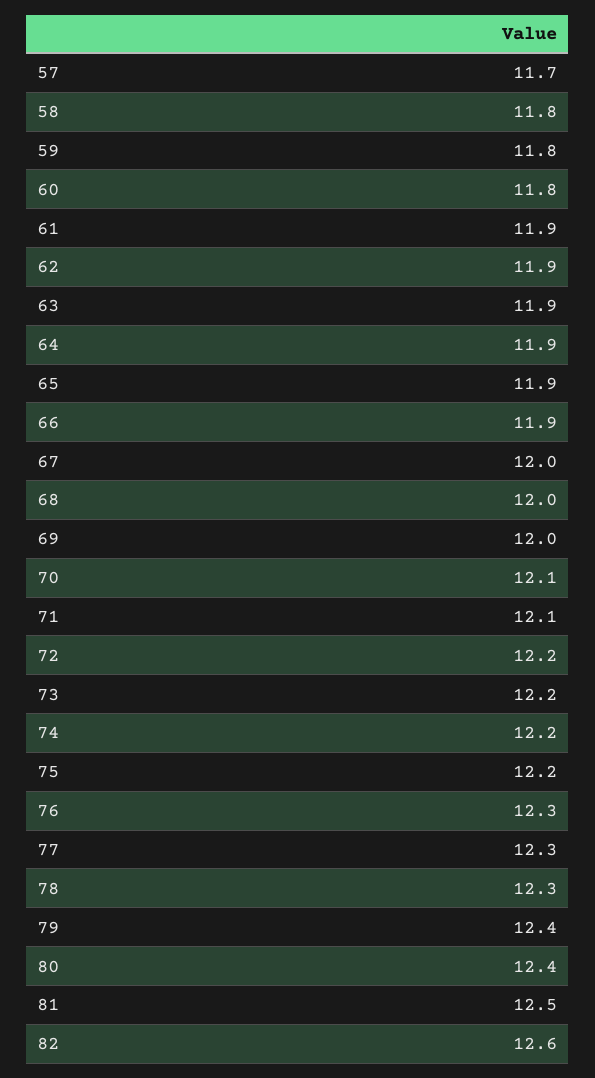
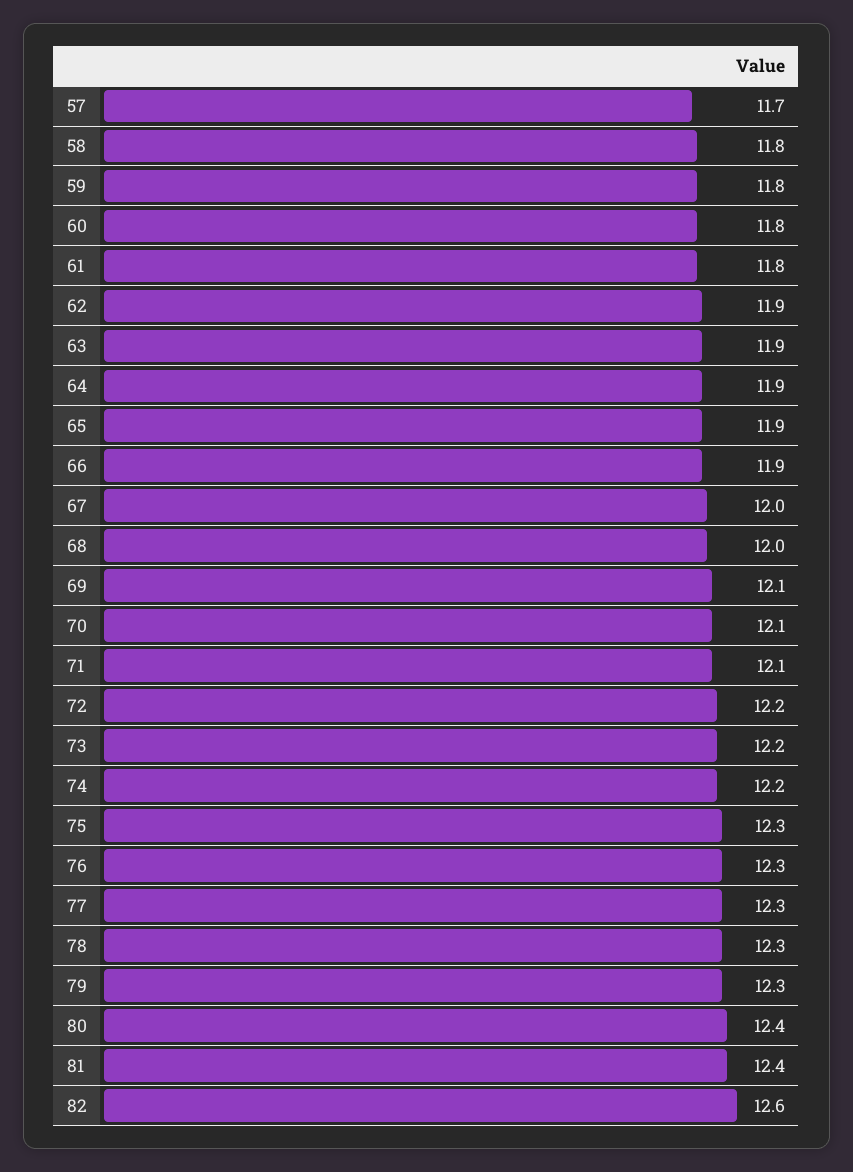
61: 11.9 -> 11.8
69: 12 -> 12.1
75: 12.2 -> 12.3
79: 12.4 -> 12.3
81: 12.5 -> 12.4

